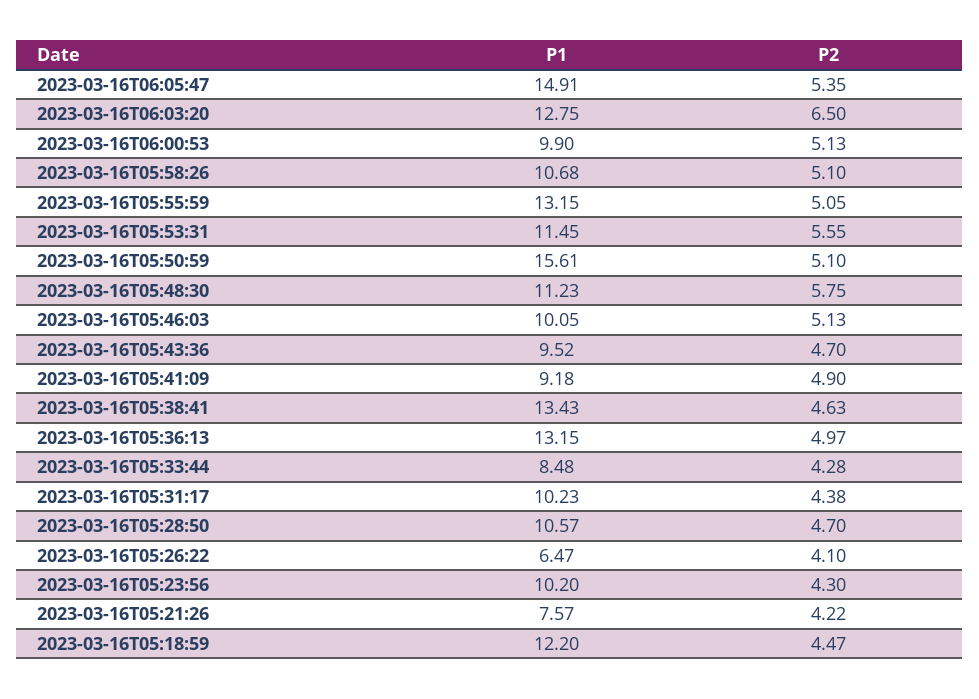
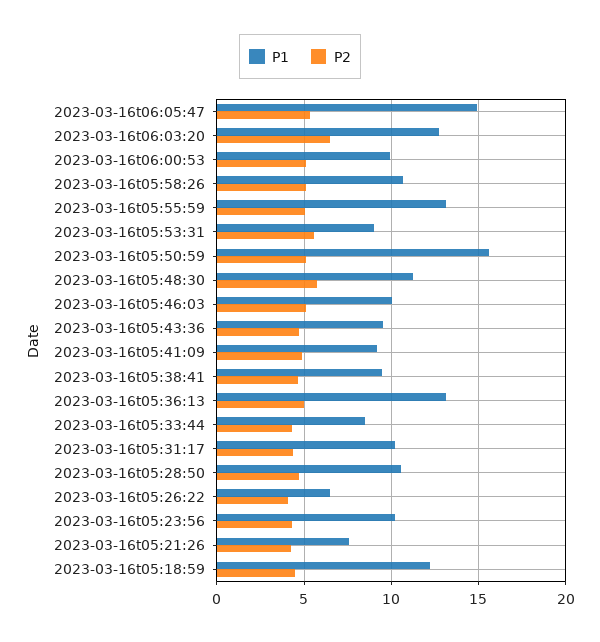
P1, 2023-03-16T05:53:31: 11.45 -> 9
P1, 2023-03-16T05:38:41: 13.43 -> 9.5

